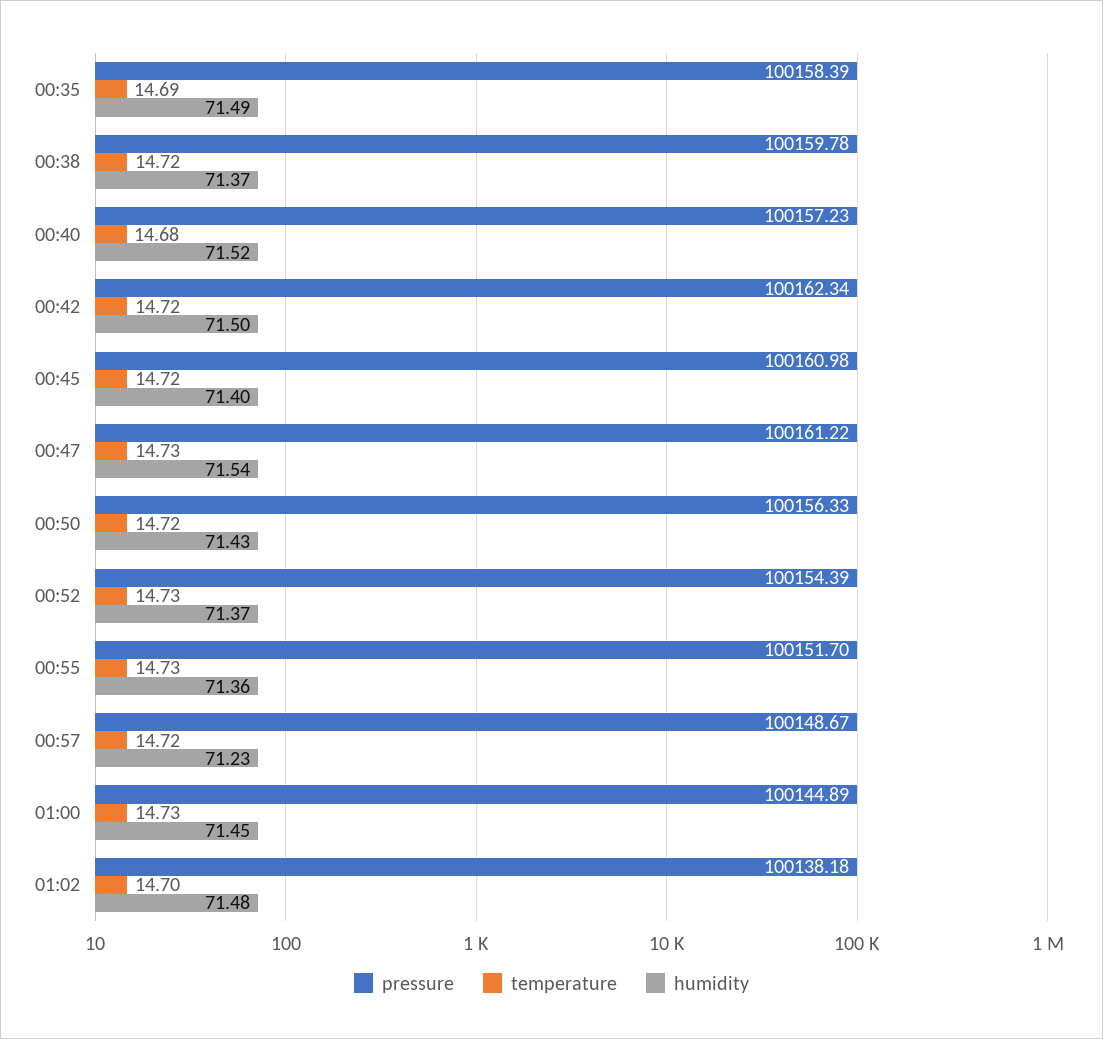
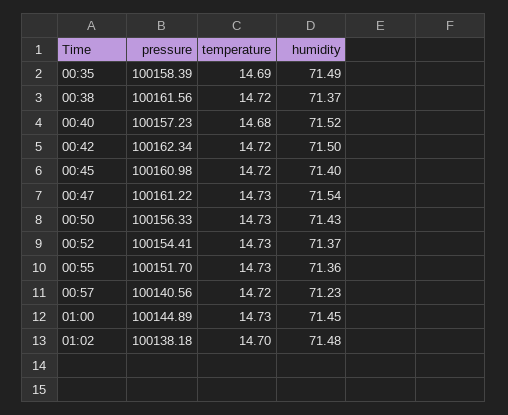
pressure, 00:38: 100159.78 -> 100161.56
temperature, 00:50: 14.72 -> 14.73
pressure, 00:52: 100154.39 -> 100154.41
pressure, 00:57: 100148.67 -> 100140.56

